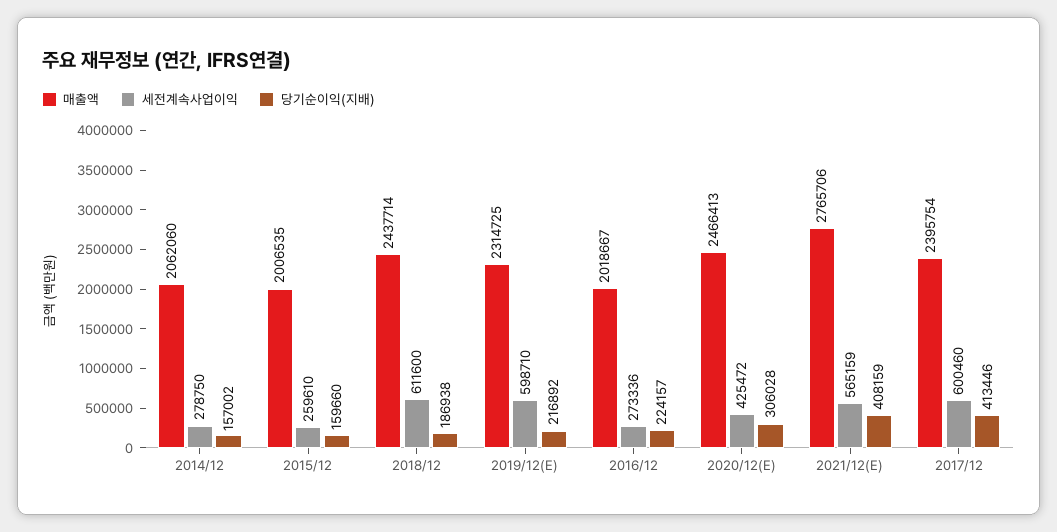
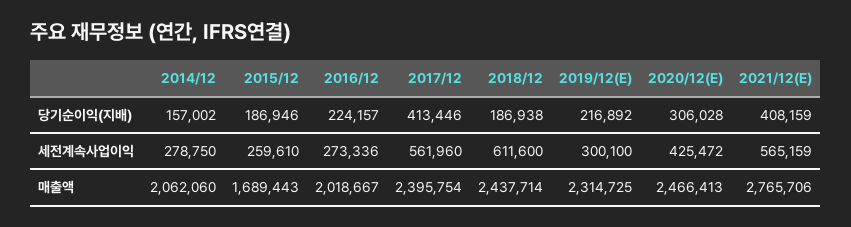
매출액, 2015/12: 2006535 -> 1689443
당기순이익(지배), 2015/12: 159660 -> 186946
세전계속사업이익, 2019/12(E): 598710 -> 300100
세전계속사업이익, 2017/12: 600460 -> 561960

